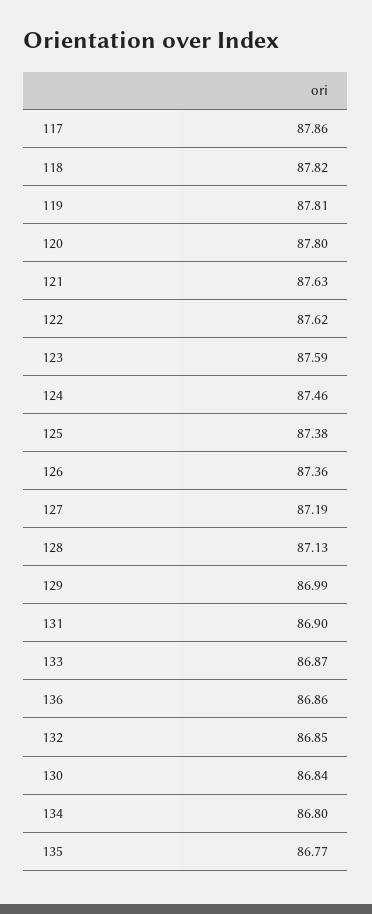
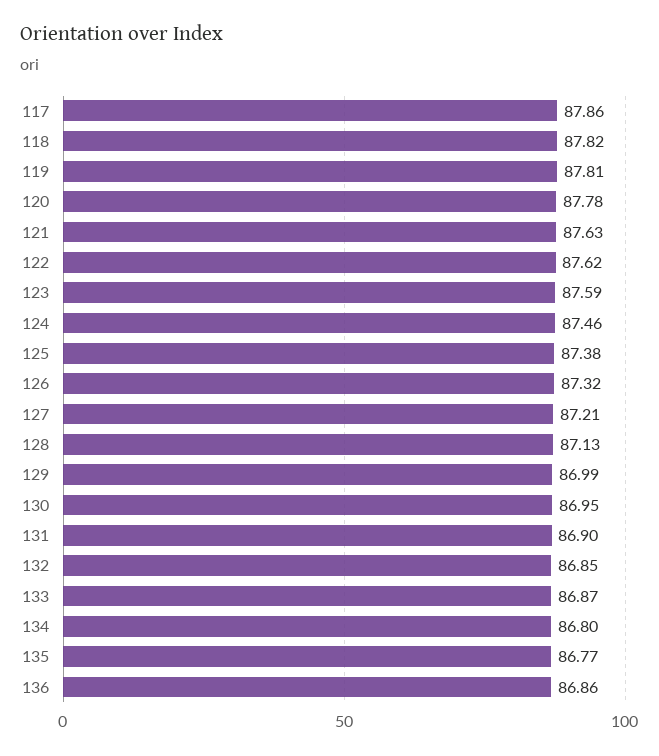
120: 87.8 -> 87.78
126: 87.36 -> 87.32
127: 87.19 -> 87.21
130: 86.84 -> 86.95

